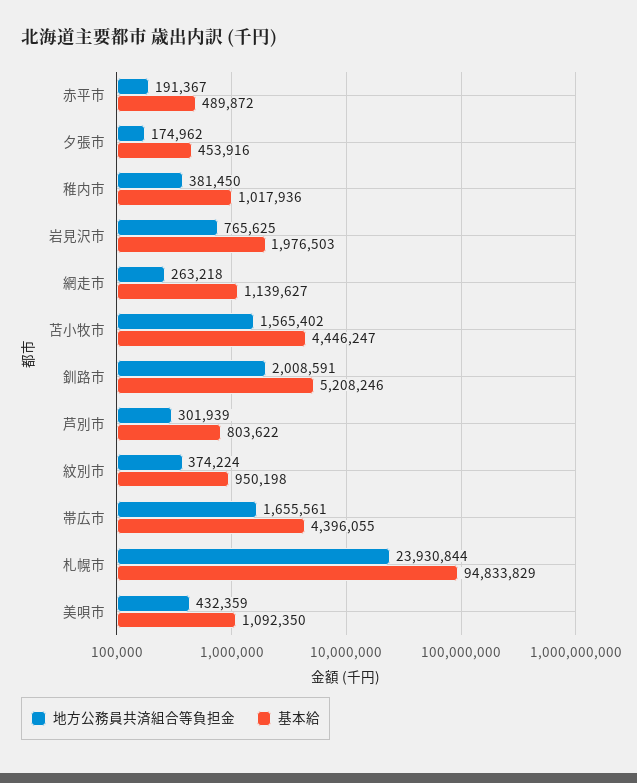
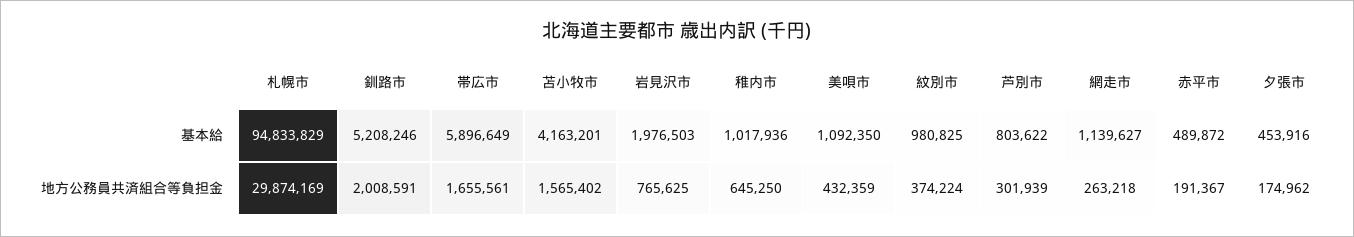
地方公務員共済組合等負担金, 稚内市: 381450 -> 645250
基本給, 苫小牧市: 4446247 -> 4163201
基本給, 紋別市: 950198 -> 980825
基本給, 帯広市: 4396055 -> 5896649
地方公務員共済組合等負担金, 札幌市: 23930844 -> 29874169

